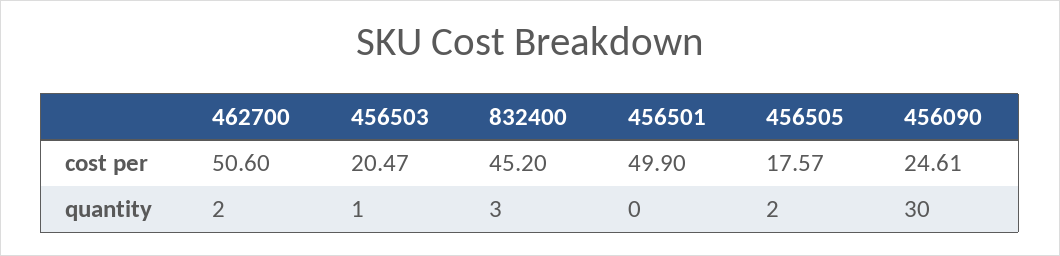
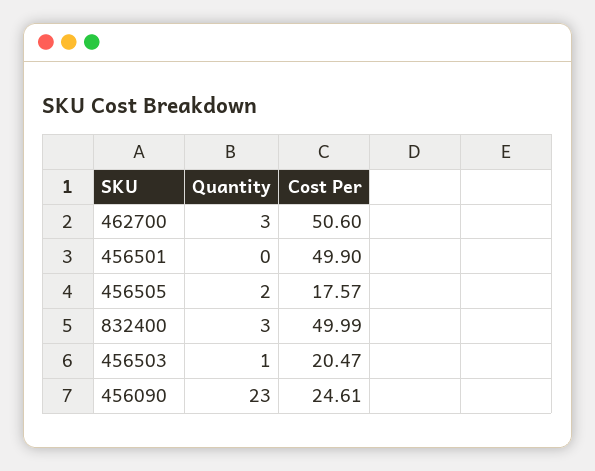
832400, cost per: 45.2 -> 49.99
462700, quantity: 2 -> 3
456090, quantity: 30 -> 23

